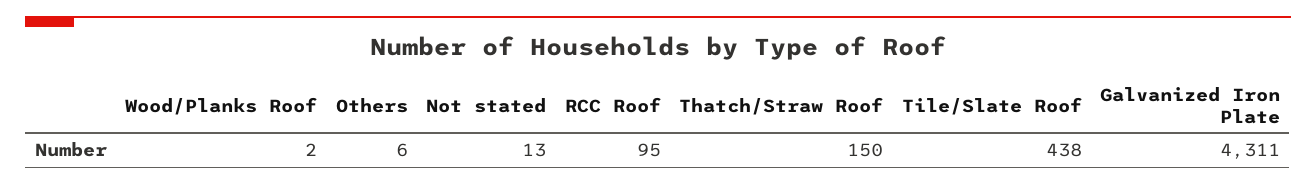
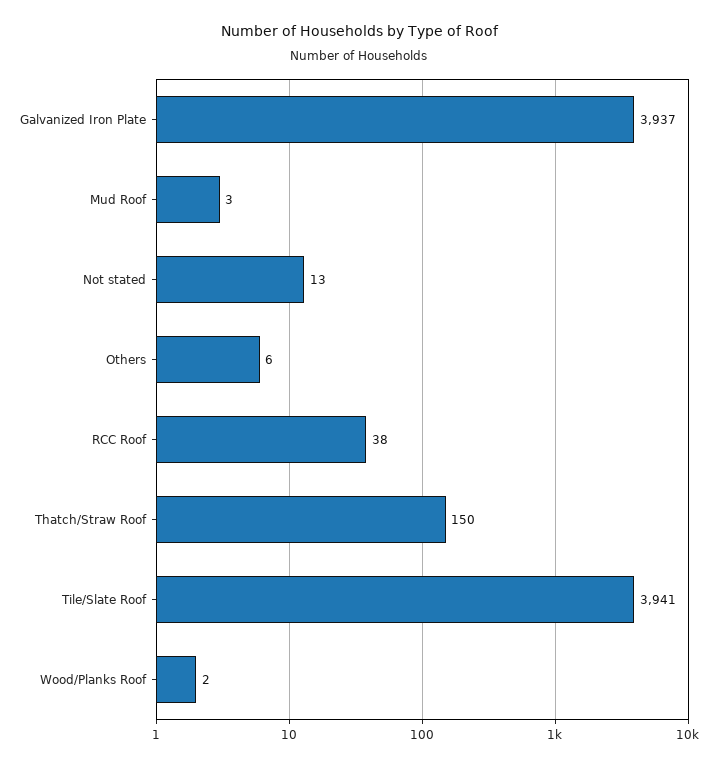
RCC Roof: 95 -> 38
Tile/Slate Roof: 438 -> 3941
Galvanized Iron Plate: 4311 -> 3937
Mud Roof: none -> 3

